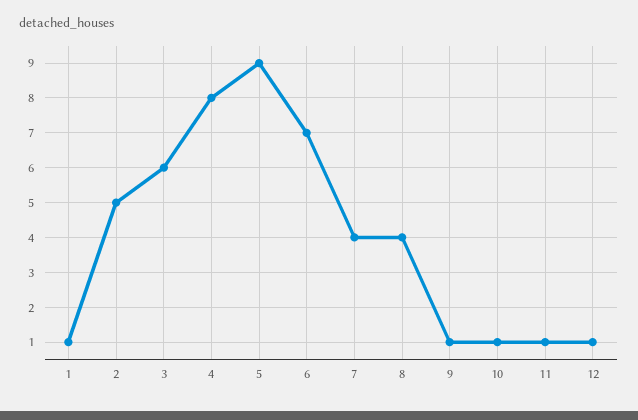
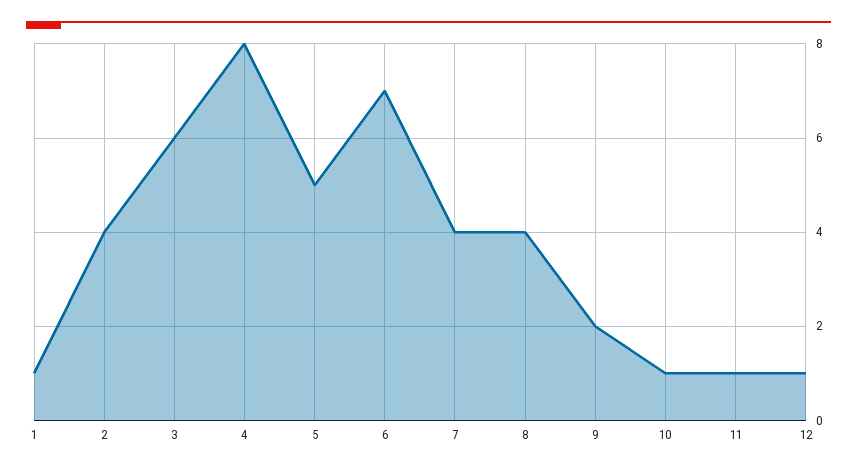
2: 5 -> 4
5: 9 -> 5
9: 1 -> 2

